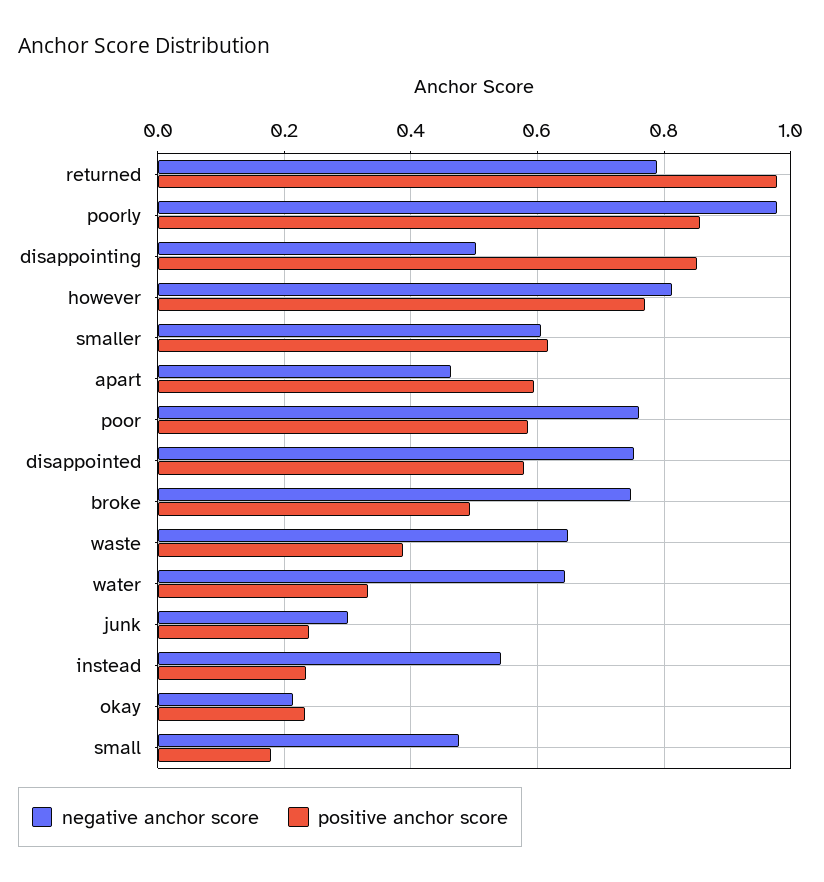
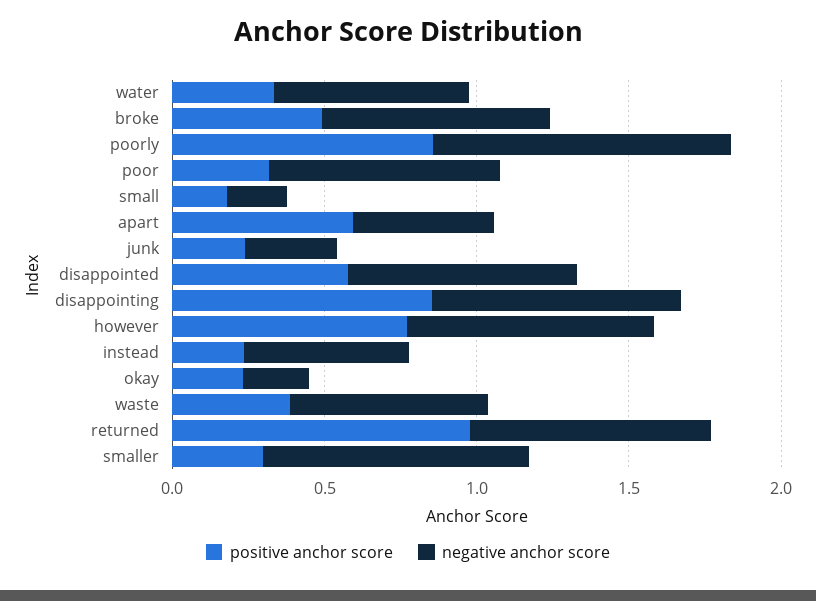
negative anchor score, disappointing: 0.5 -> 0.8
negative anchor score, smaller: 0.6 -> 0.9
positive anchor score, smaller: 0.62 -> 0.3
positive anchor score, poor: 0.58 -> 0.3
negative anchor score, small: 0.48 -> 0.2

